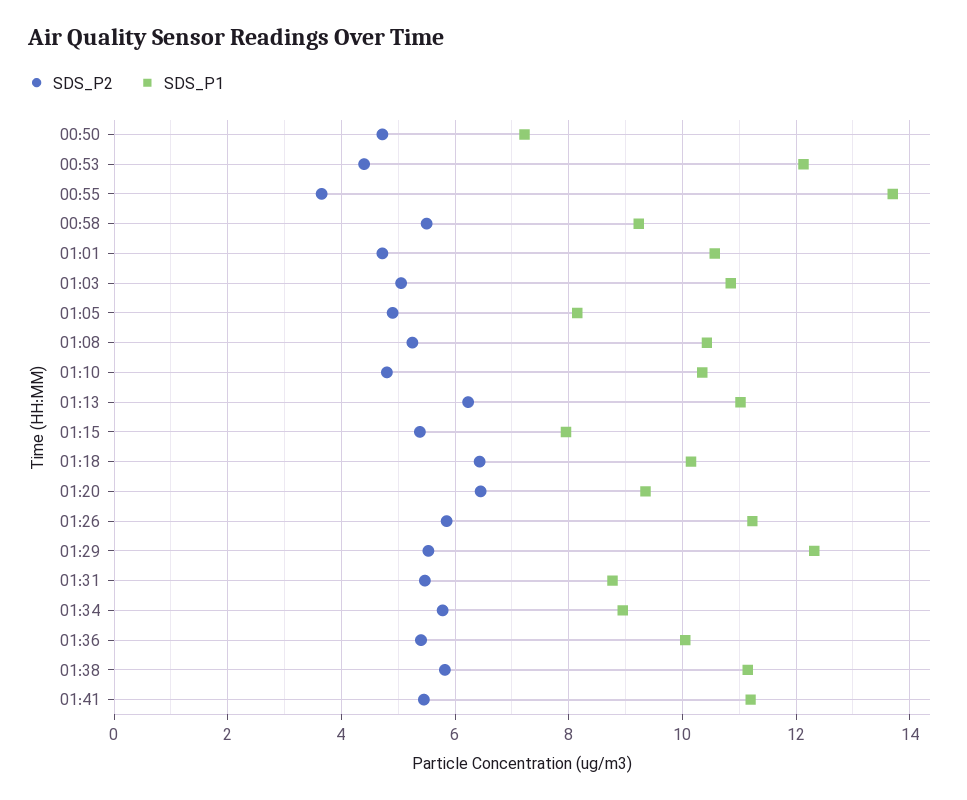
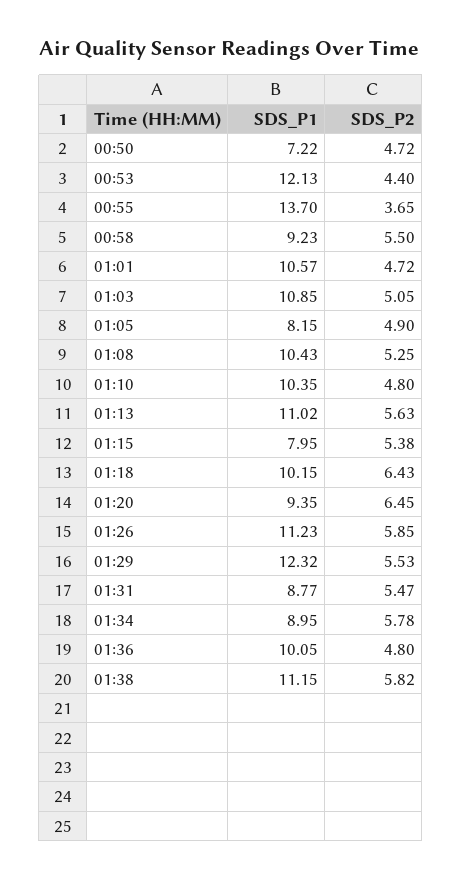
SDS_P2, 01:13: 6.2 -> 5.63
SDS_P2, 01:36: 5.4 -> 4.8
SDS_P2, 01:41: 5.4 -> none
SDS_P1, 01:41: 11.2 -> none

